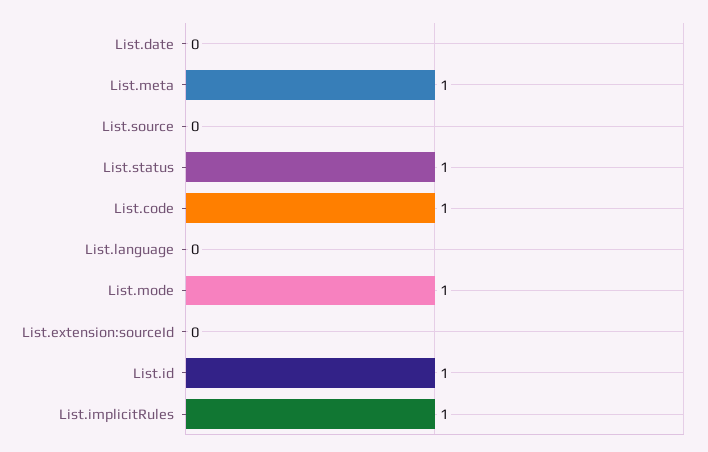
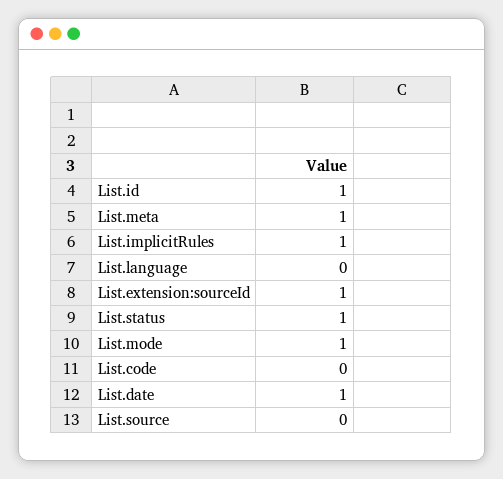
List.date: 0 -> 1
List.code: 1 -> 0
List.extension:sourceId: 0 -> 1

